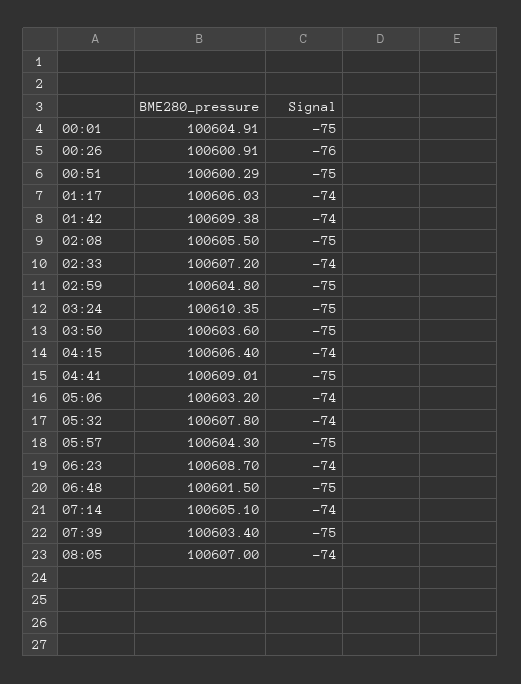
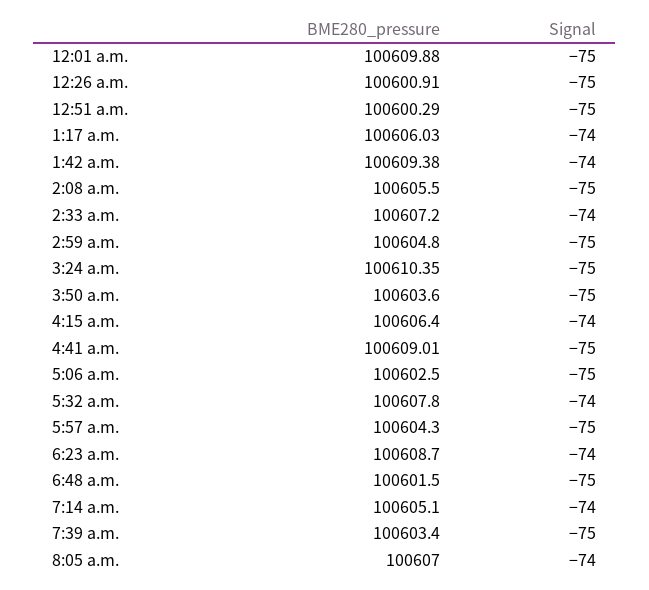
BME280_pressure, 00:01: 100604.91 -> 100609.88
Signal, 00:26: -76 -> -75
BME280_pressure, 05:06: 100603.2 -> 100602.5
Signal, 05:06: -74 -> -75

